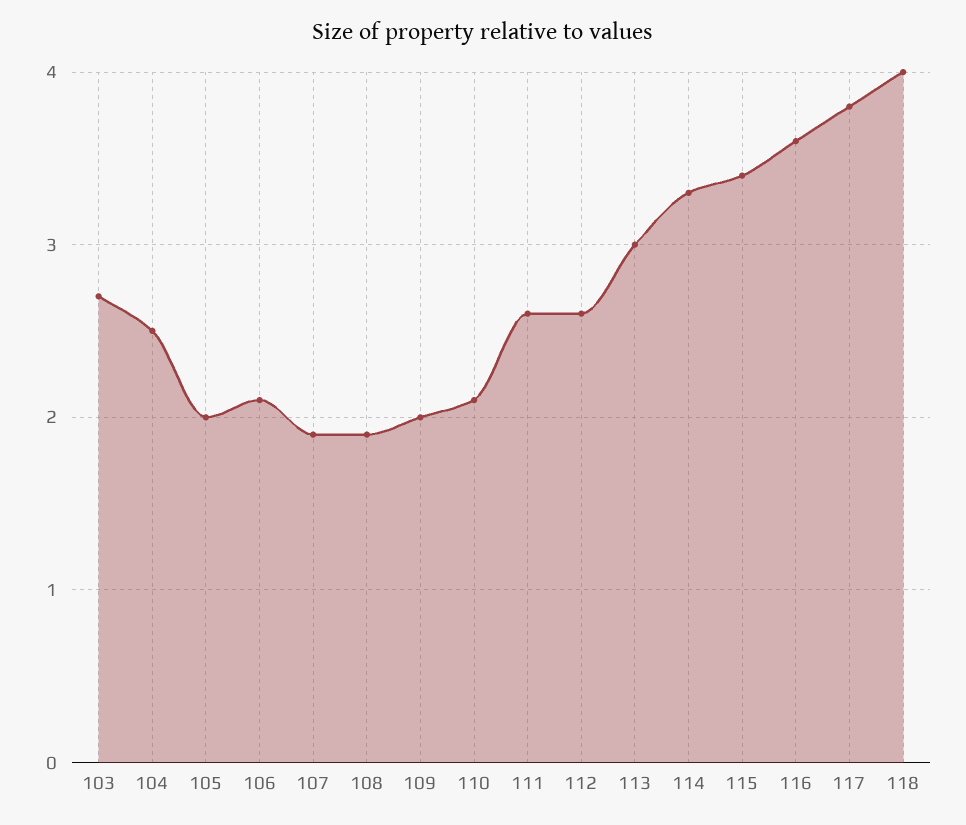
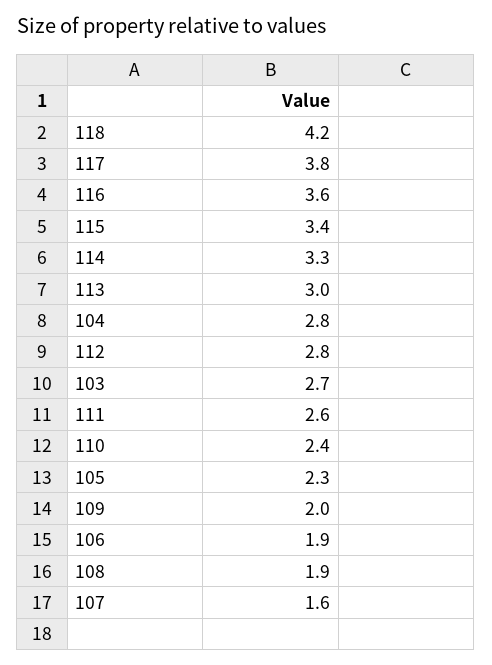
104: 2.5 -> 2.8
105: 2 -> 2.3
106: 2.1 -> 1.9
107: 1.9 -> 1.6
110: 2.1 -> 2.4
112: 2.6 -> 2.8
118: 4 -> 4.2

